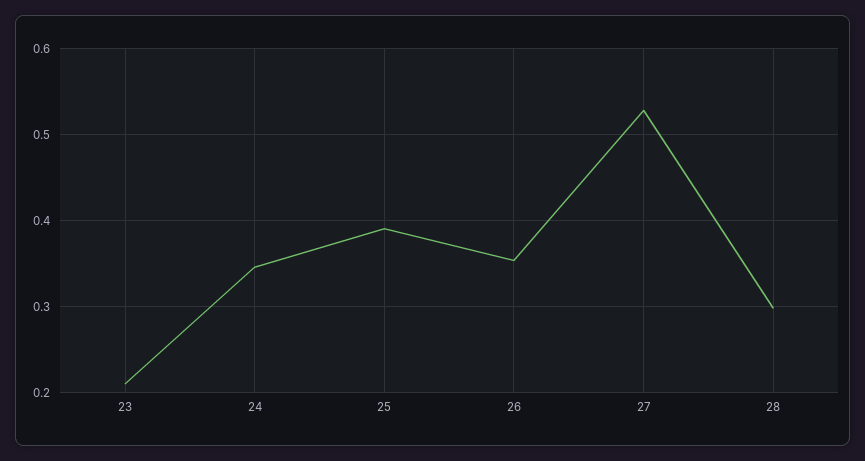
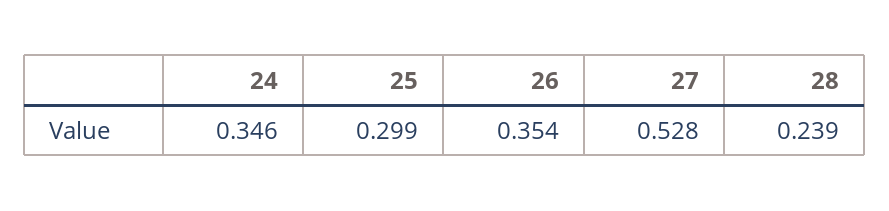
23: 0.21 -> none
25: 0.39 -> 0.299
28: 0.3 -> 0.239

